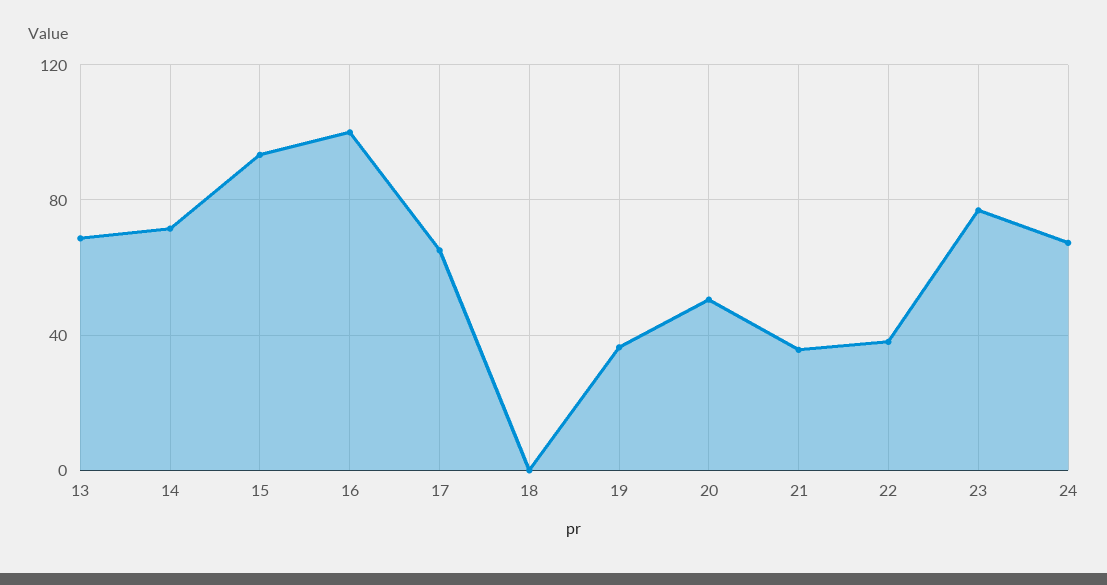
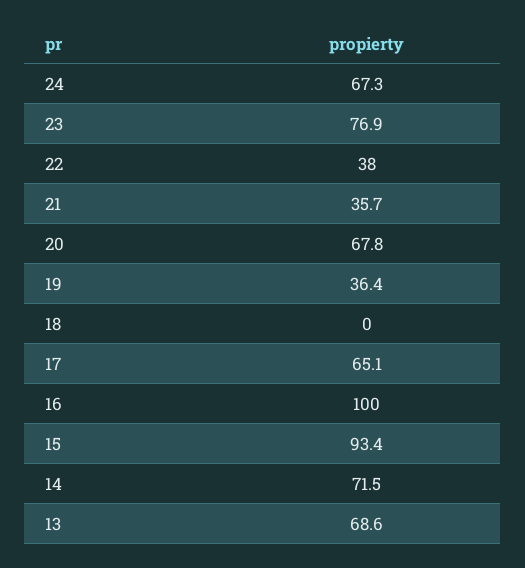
20: 50 -> 67.8

